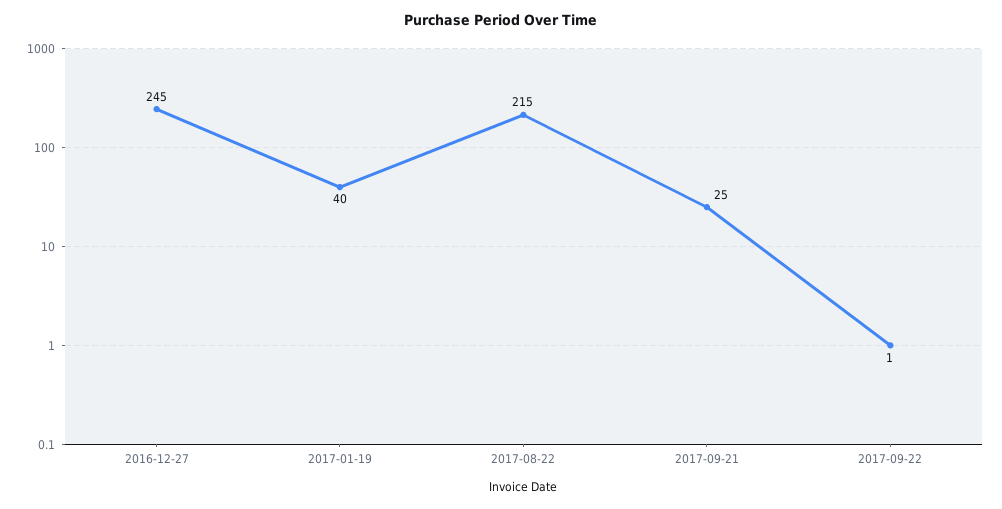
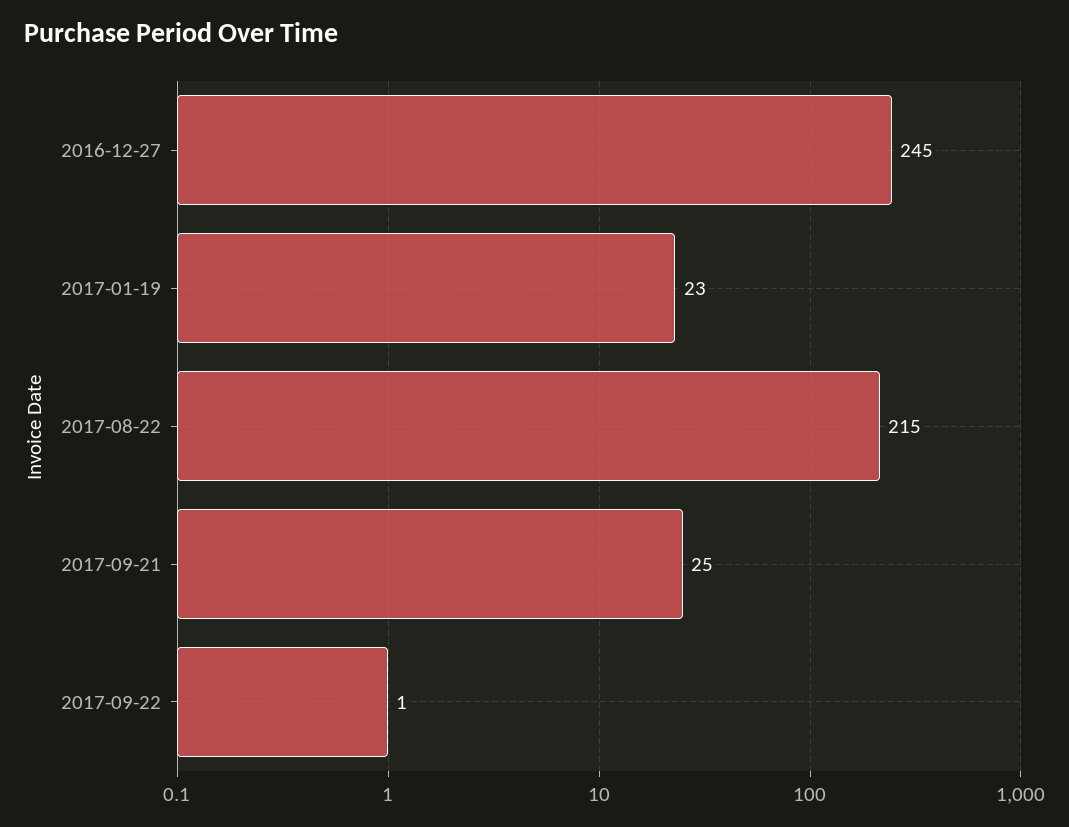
2017-01-19: 40 -> 23

